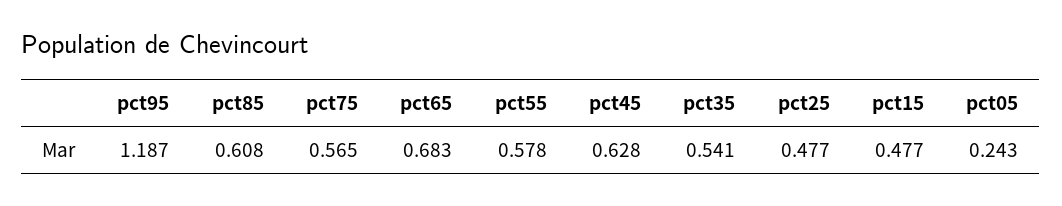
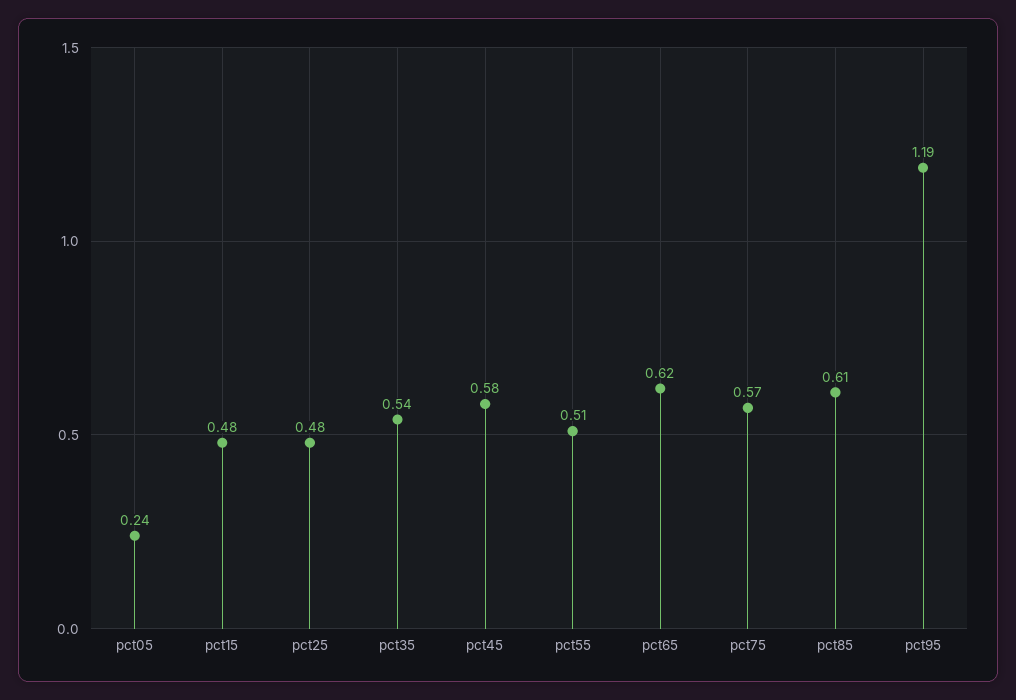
pct65: 0.683 -> 0.62
pct55: 0.578 -> 0.51
pct45: 0.628 -> 0.58

